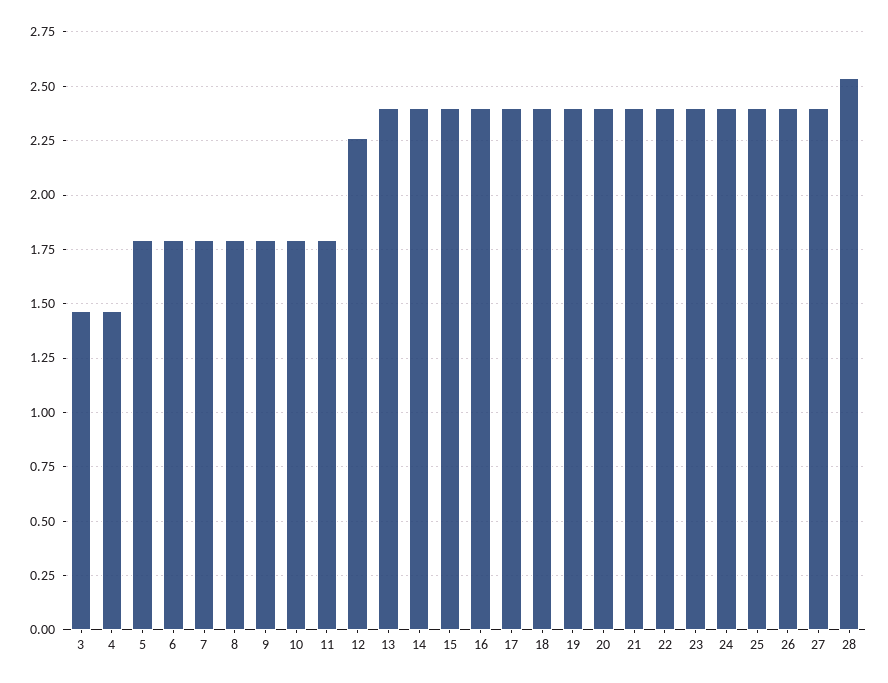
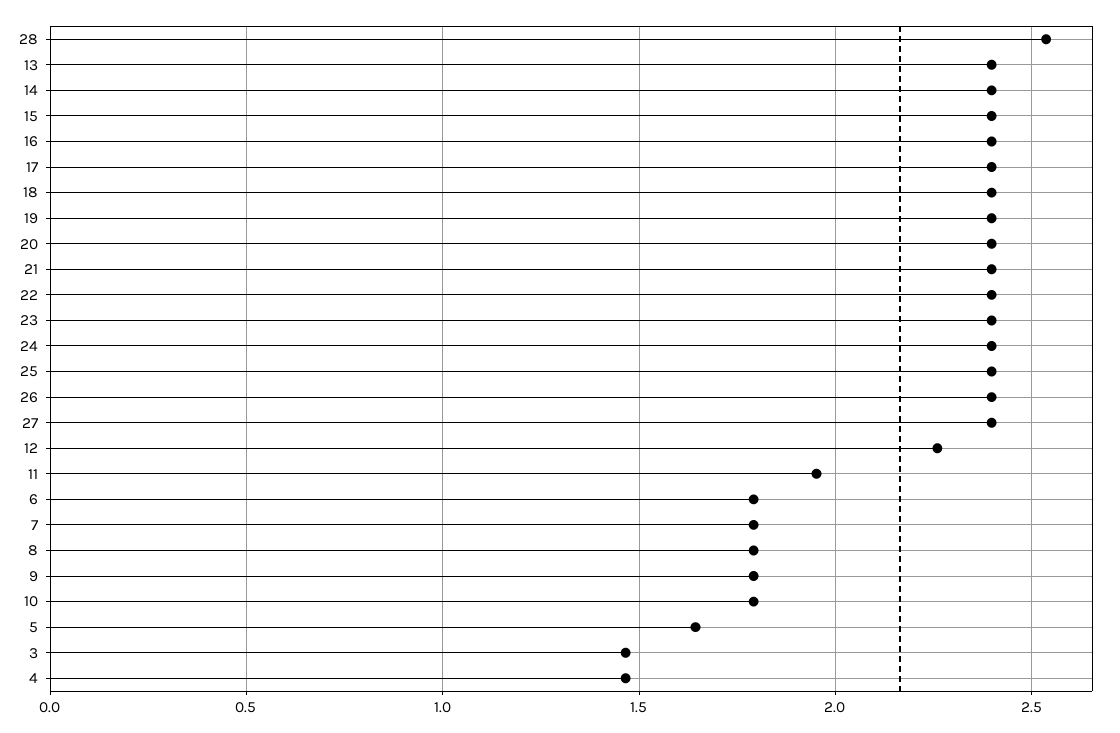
5: 1.8 -> 1.65
11: 1.8 -> 1.95

